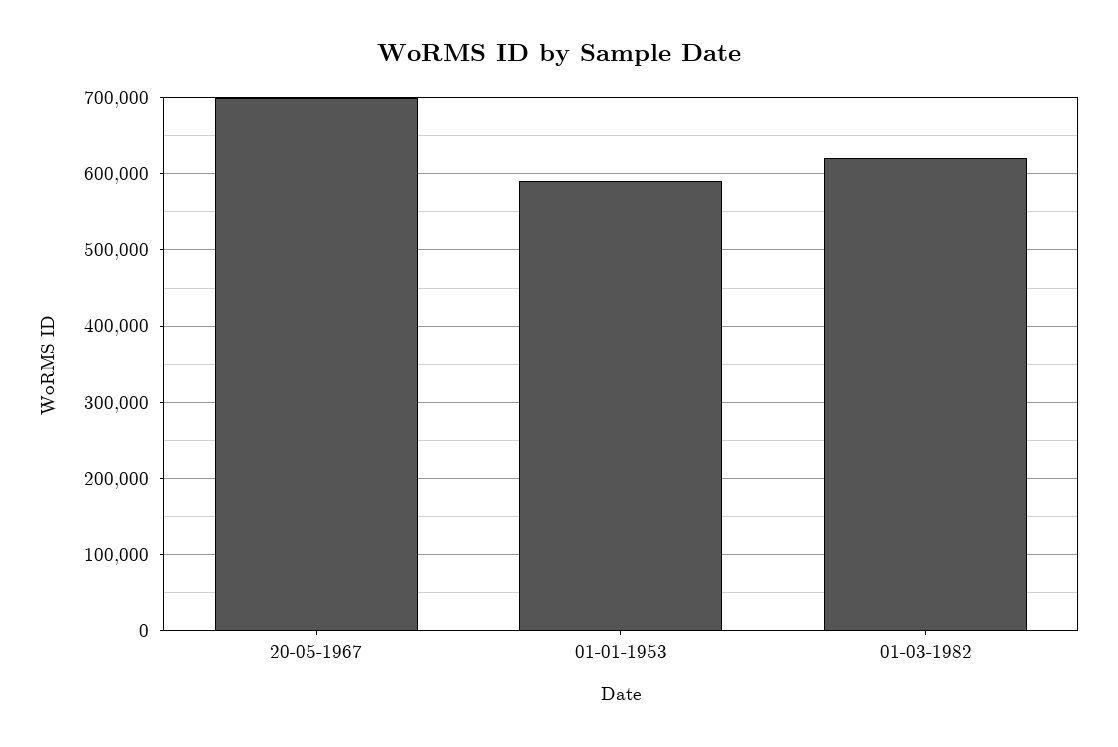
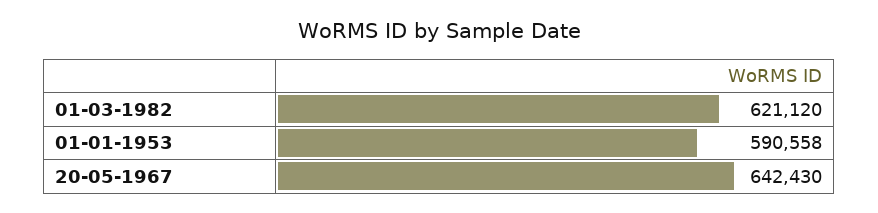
20-05-1967: 700000 -> 642430

